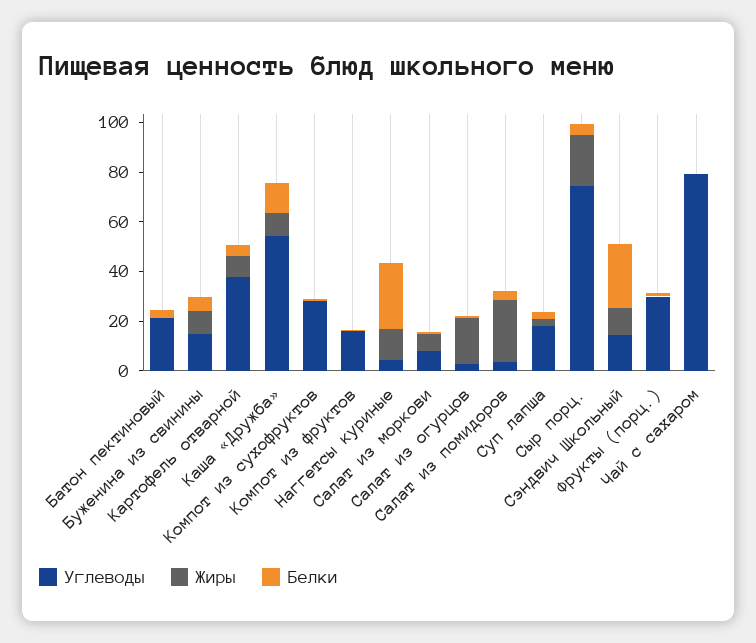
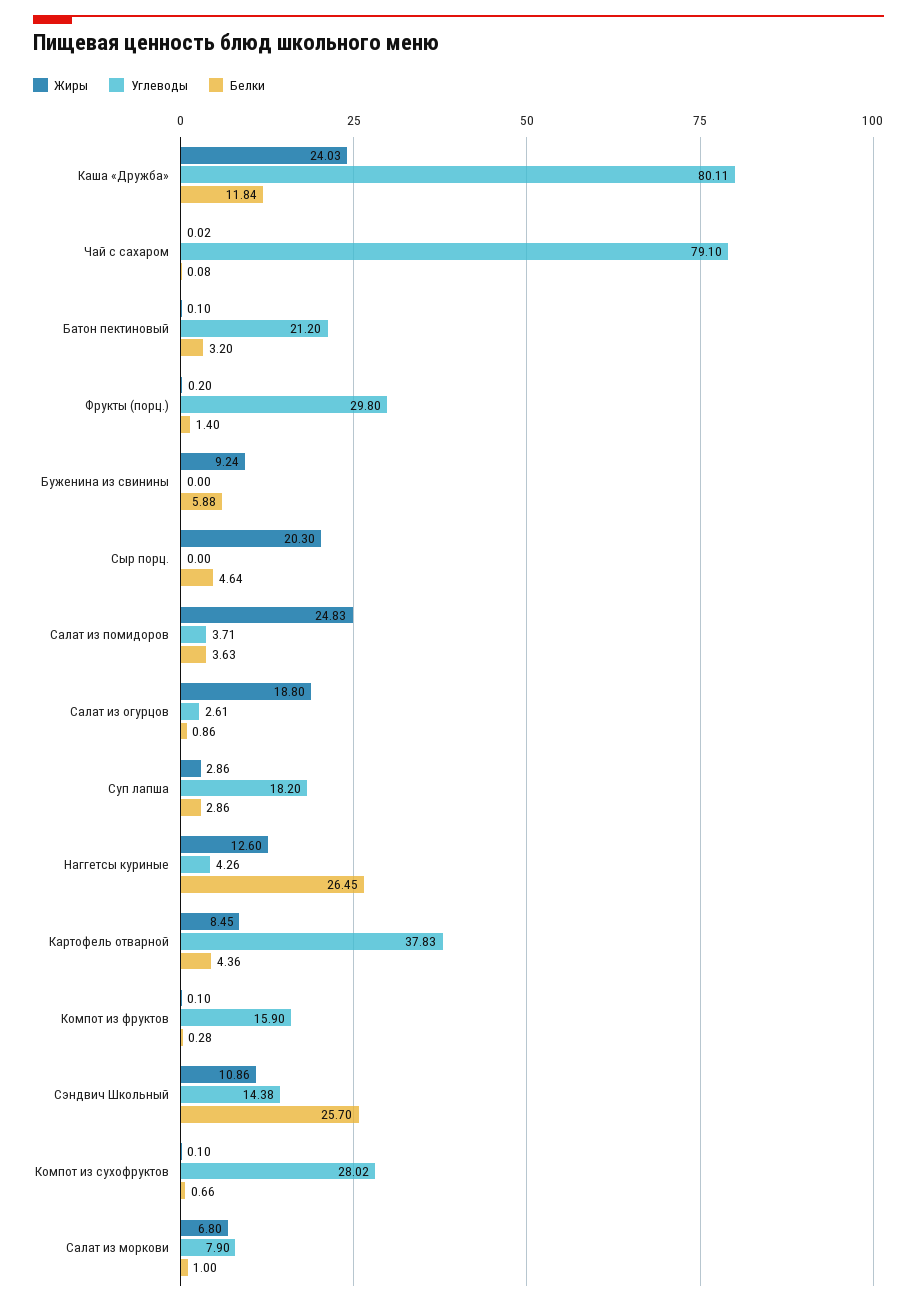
Углеводы, Буженина из свинины: 15 -> 0
Углеводы, Каша «Дружба»: 55 -> 80.11
Жиры, Каша «Дружба»: 10 -> 24.03
Углеводы, Сыр порц.: 75 -> 0

